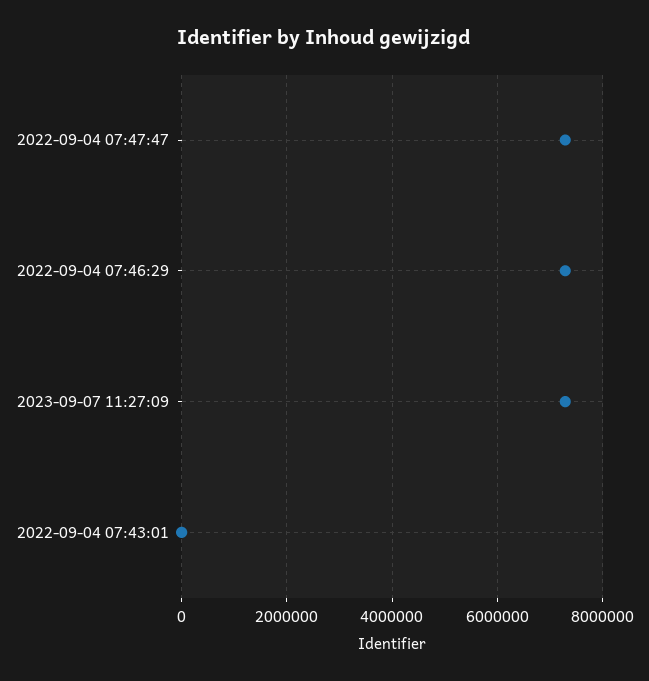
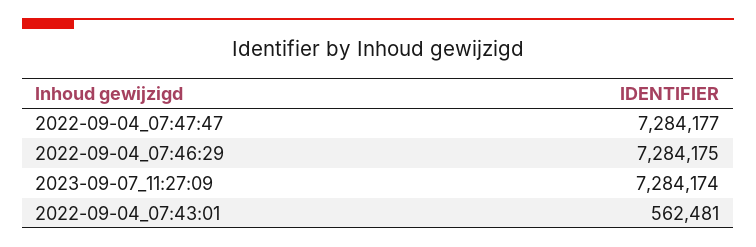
2022-09-04 07:43:01: 0 -> 562481

